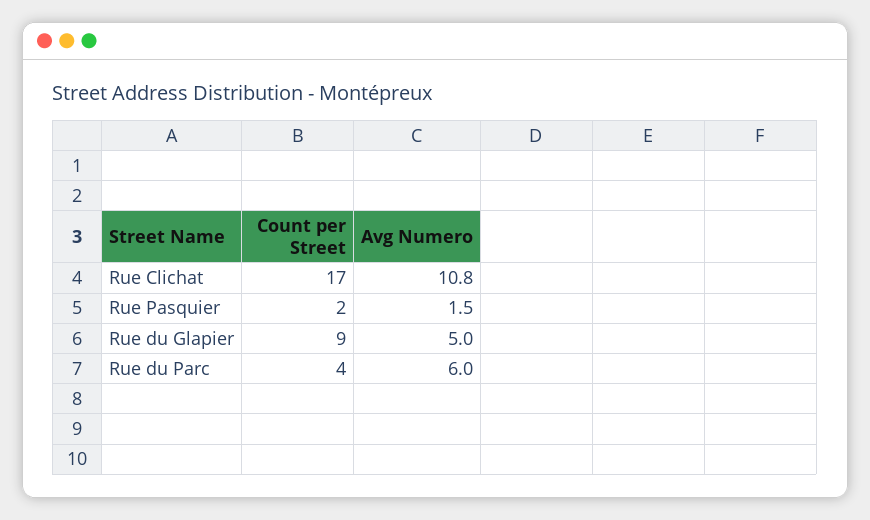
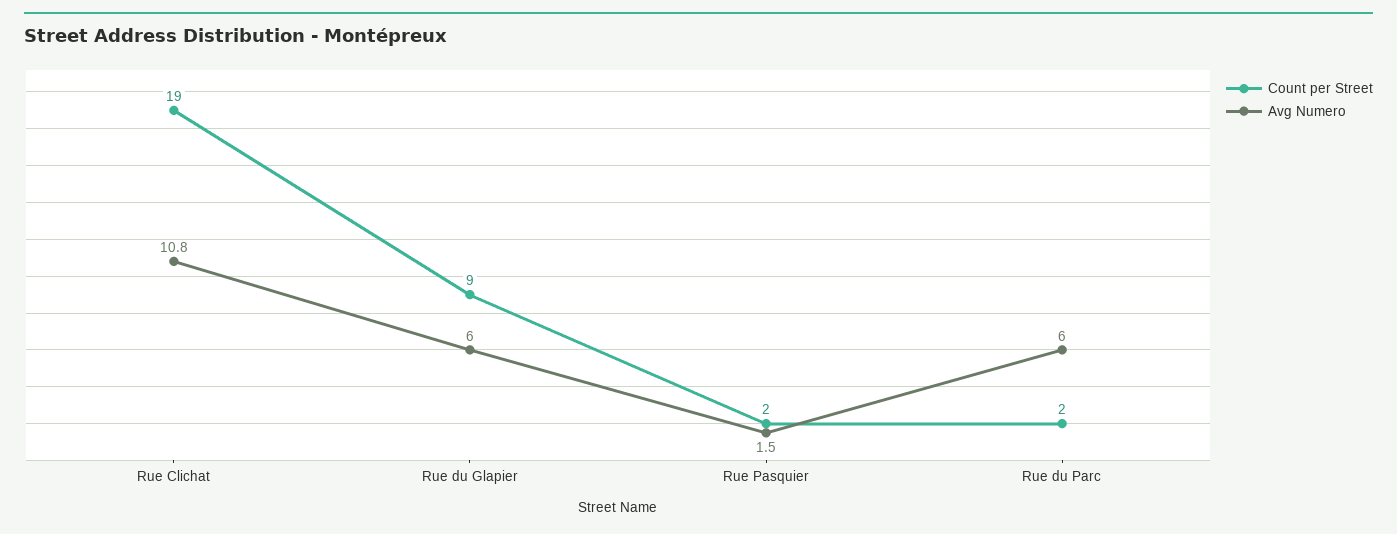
Count per Street, Rue Clichat: 17 -> 19
Avg Numero, Rue du Glapier: 5 -> 6
Count per Street, Rue du Parc: 4 -> 2

